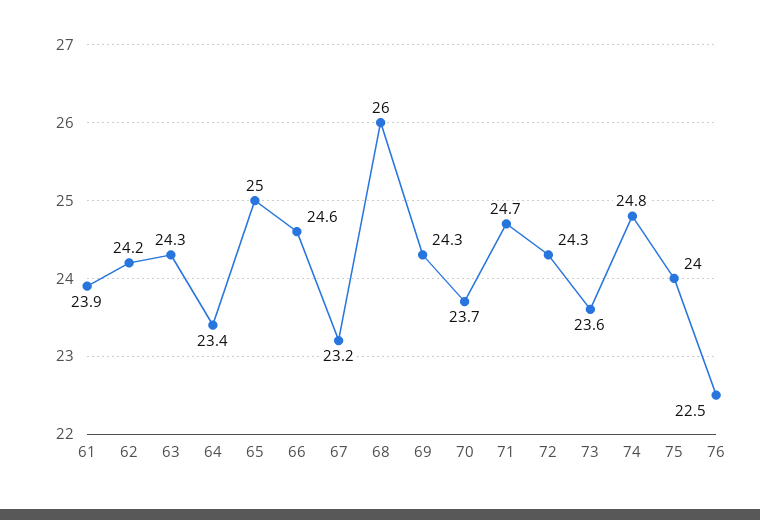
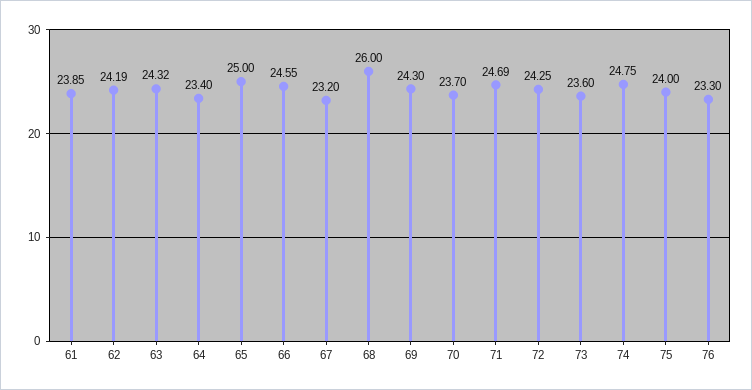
76: 22.5 -> 23.3

